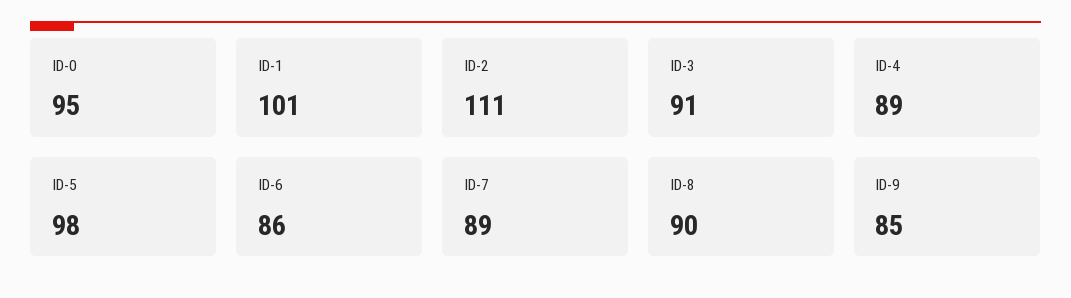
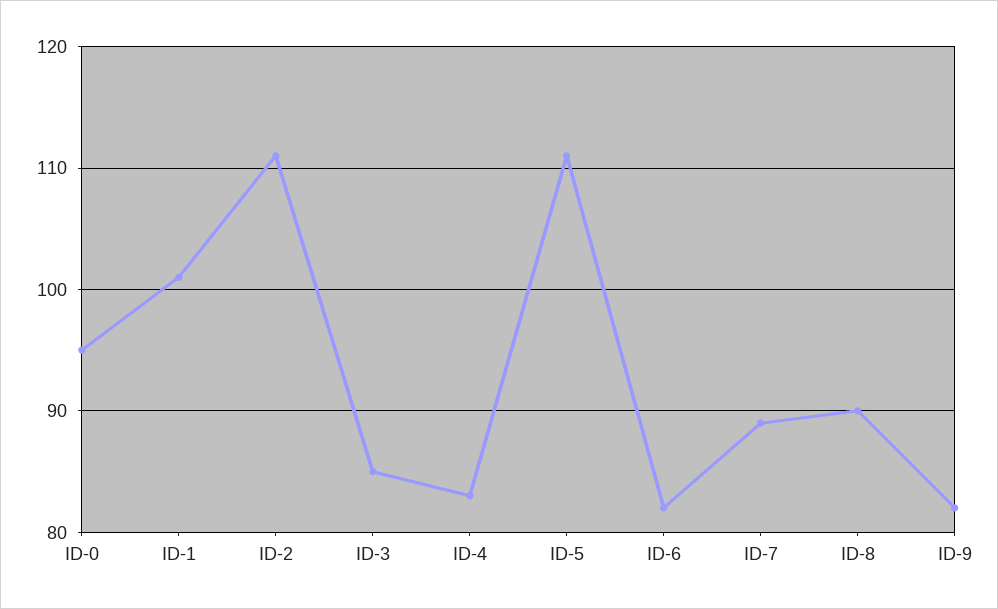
ID-3: 91 -> 85
ID-4: 89 -> 83
ID-5: 98 -> 111
ID-6: 86 -> 82
ID-9: 85 -> 82

